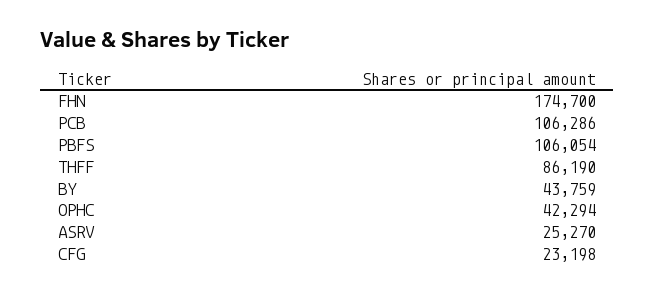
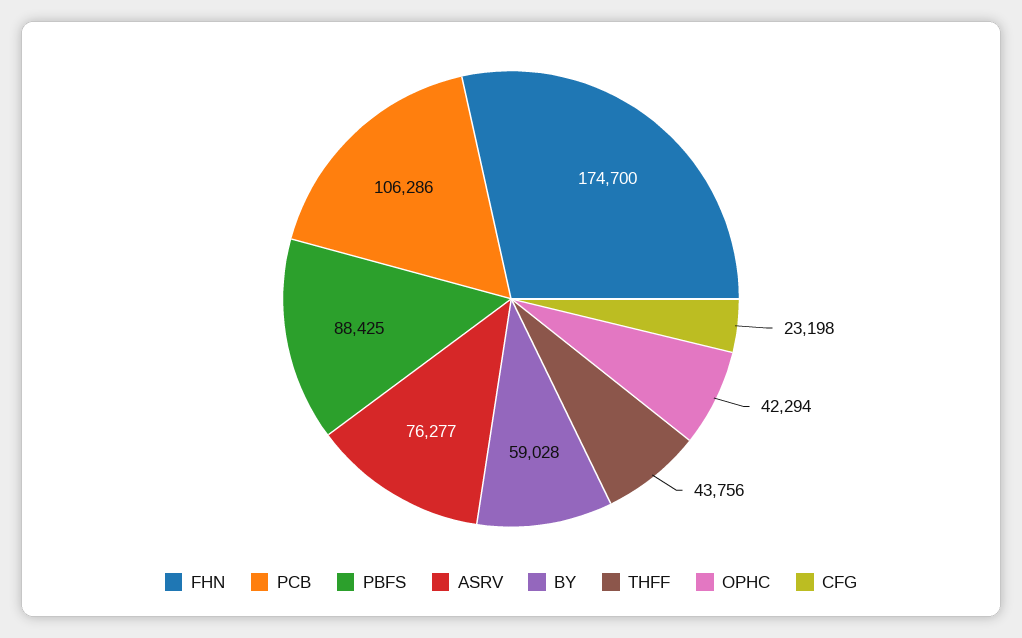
PBFS: 106054 -> 88425
THFF: 86190 -> 43756
BY: 43759 -> 59028
ASRV: 25270 -> 76277

